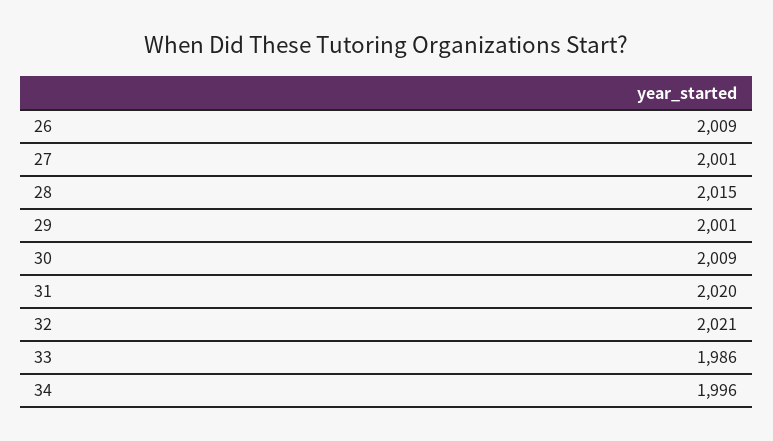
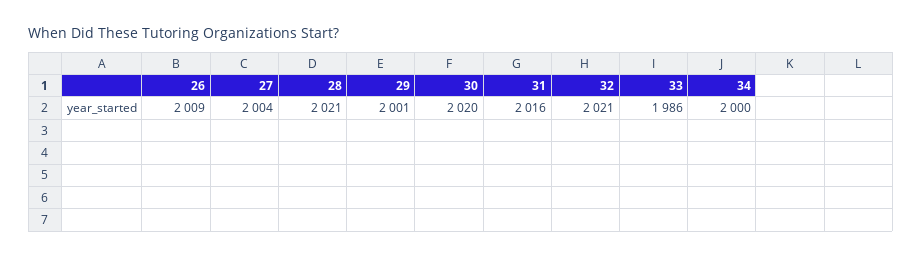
27: 2001 -> 2004
28: 2015 -> 2021
30: 2009 -> 2020
31: 2020 -> 2016
34: 1996 -> 2000

